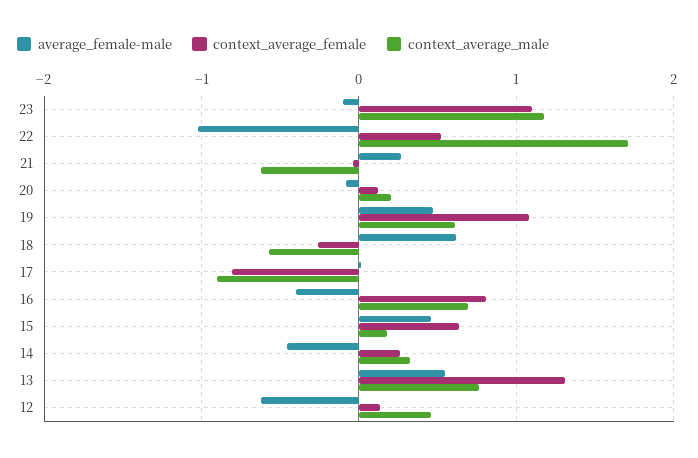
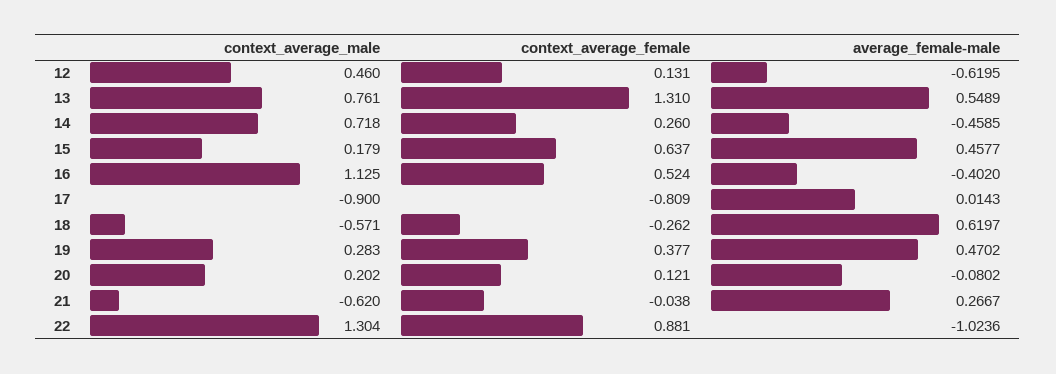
average_female-male, 23: -0.1 -> none
context_average_female, 23: 1.1 -> none
context_average_male, 23: 1.2 -> none
context_average_female, 22: 0.5 -> 0.881
context_average_male, 22: 1.7 -> 1.304
context_average_female, 19: 1.1 -> 0.377
context_average_male, 19: 0.6 -> 0.283
context_average_female, 16: 0.8 -> 0.524
context_average_male, 16: 0.7 -> 1.125
context_average_male, 14: 0.3 -> 0.718

